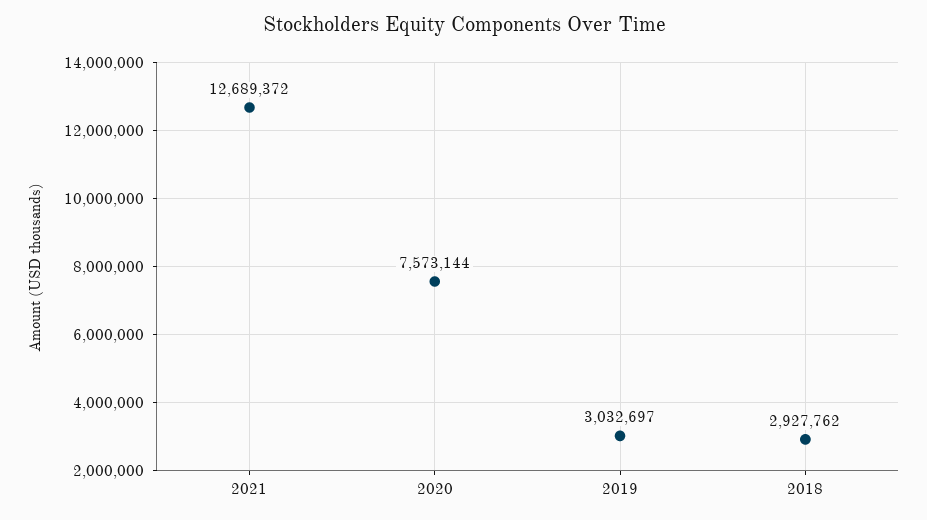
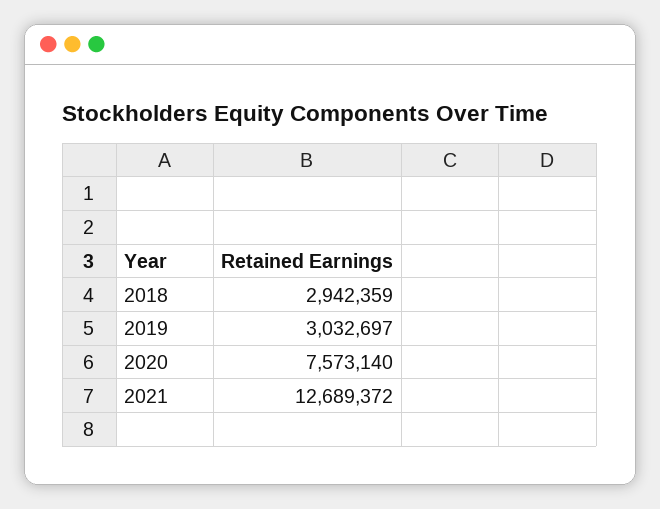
2020: 7573144 -> 7573140
2018: 2927762 -> 2942359

